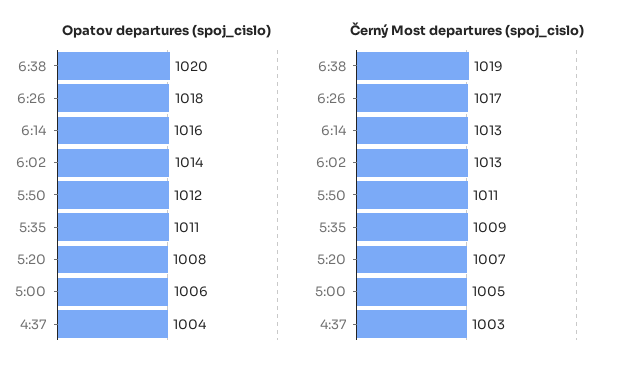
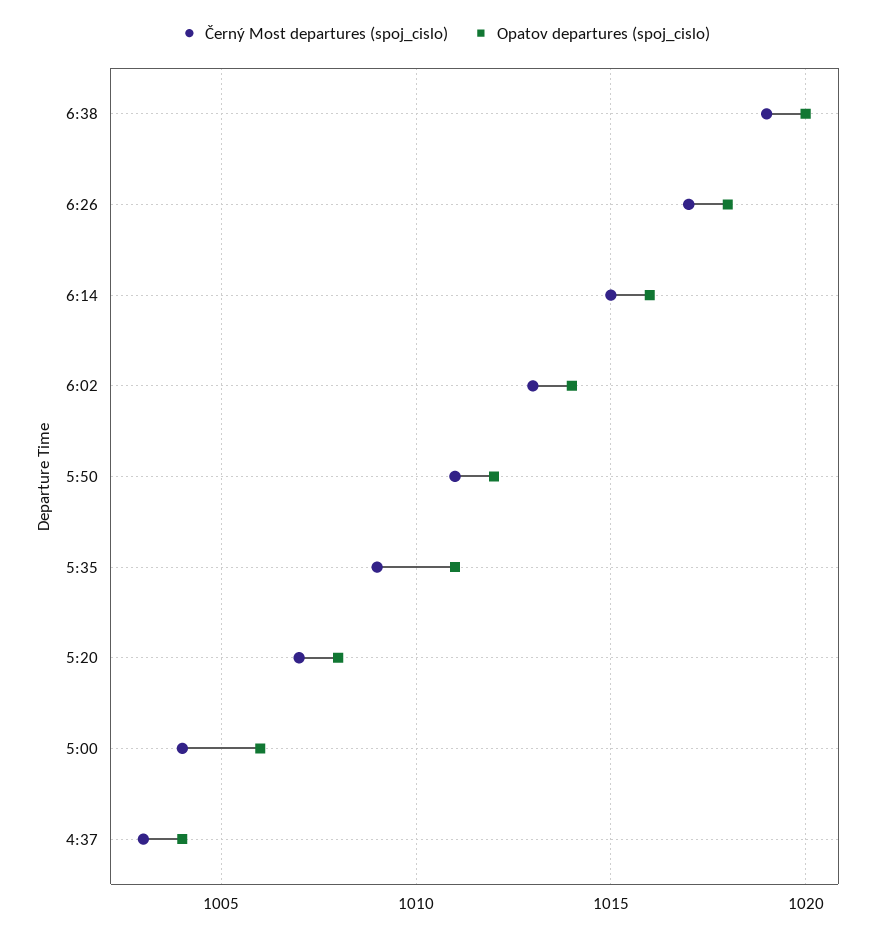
Černý Most departures (spoj_cislo), 6:14: 1013 -> 1015
Černý Most departures (spoj_cislo), 5:00: 1005 -> 1004

